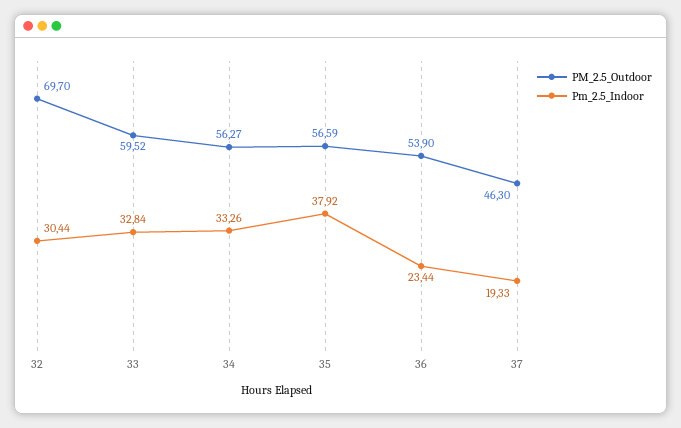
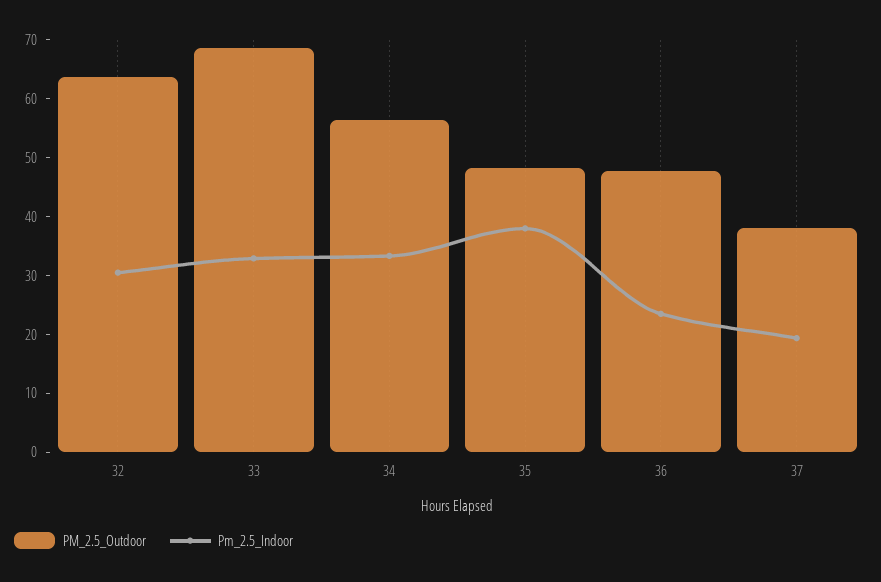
PM_2.5_Outdoor, 32: 69.7 -> 64
PM_2.5_Outdoor, 33: 59.52 -> 68
PM_2.5_Outdoor, 35: 56.59 -> 48
PM_2.5_Outdoor, 36: 53.9 -> 48
PM_2.5_Outdoor, 37: 46.3 -> 38

